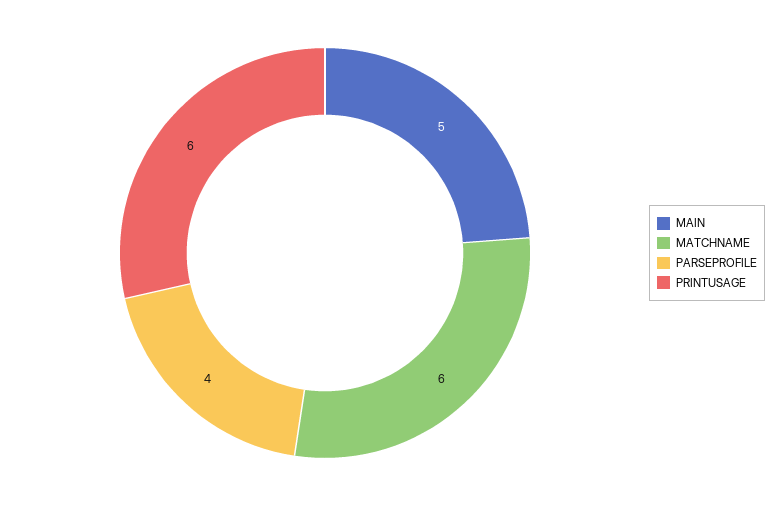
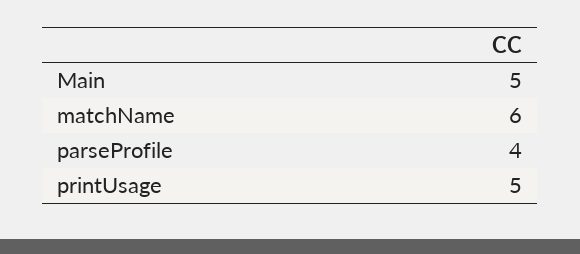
PRINTUSAGE: 6 -> 5

